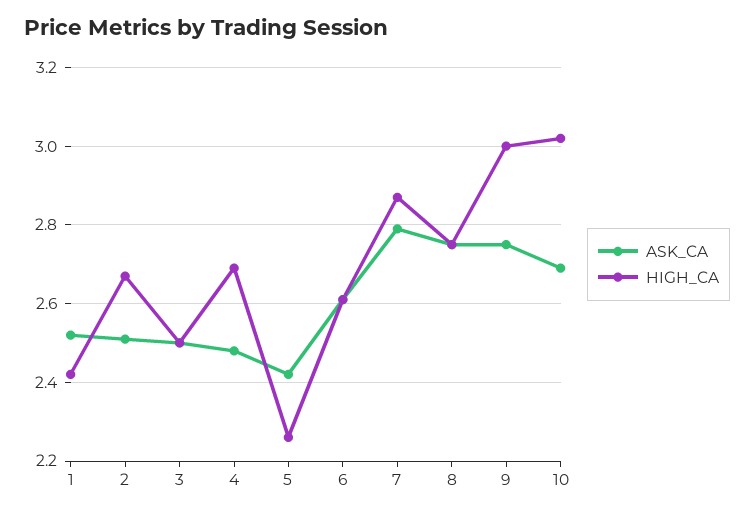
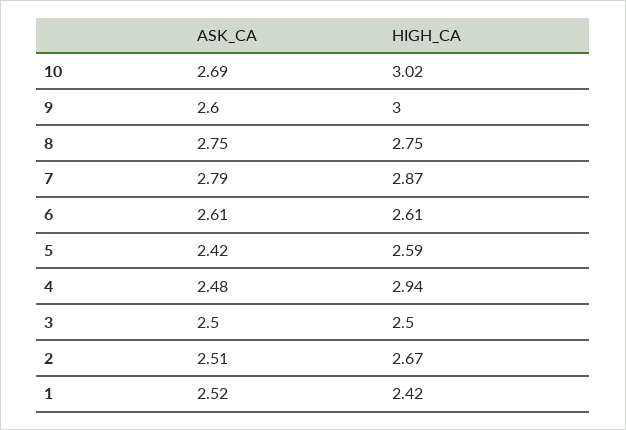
HIGH_CA, 4: 2.7 -> 2.94
HIGH_CA, 5: 2.25 -> 2.59
ASK_CA, 9: 2.75 -> 2.6

